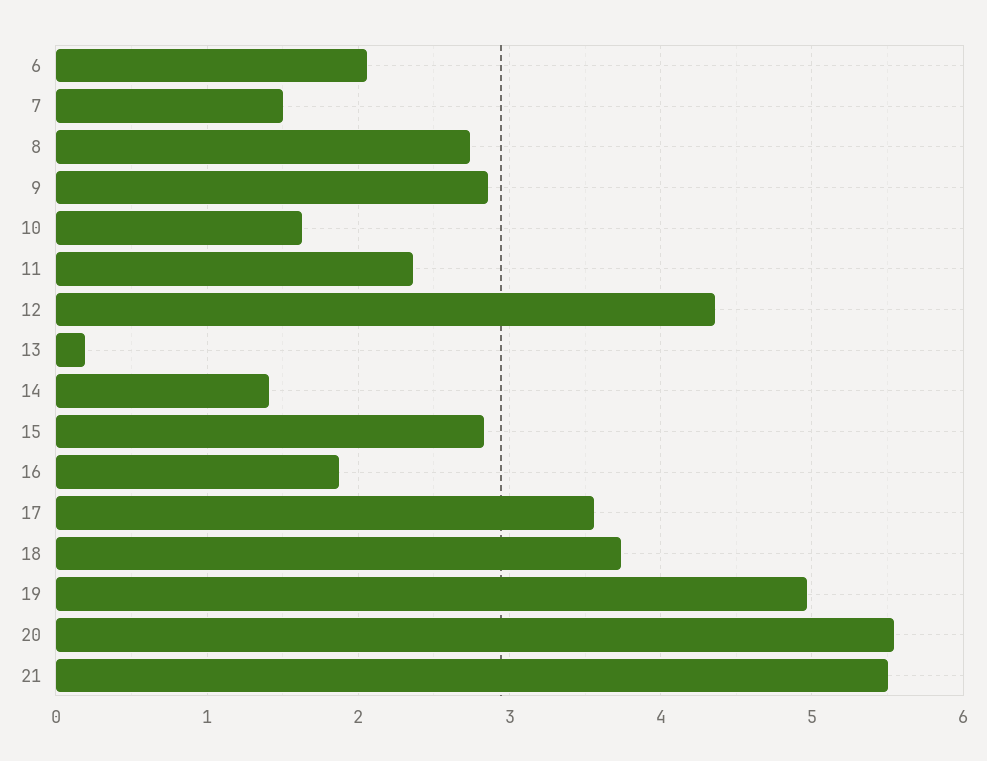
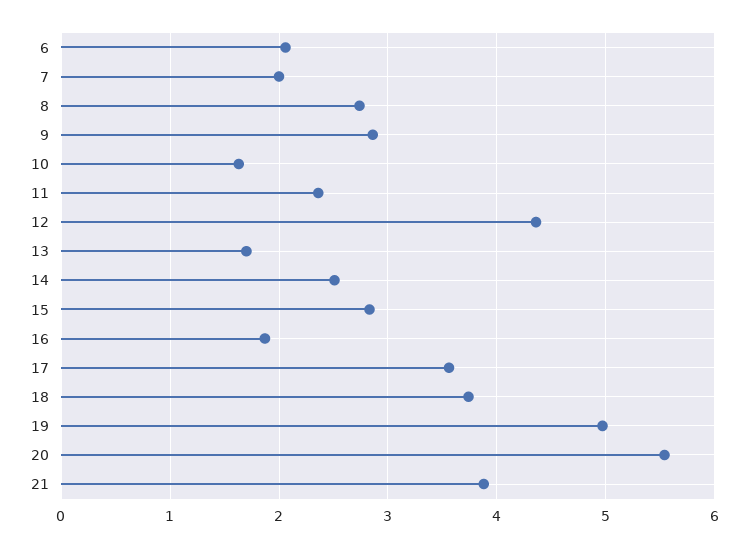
7: 1.5 -> 2
13: 0.2 -> 1.7
14: 1.4 -> 2.5
21: 5.5 -> 3.9

